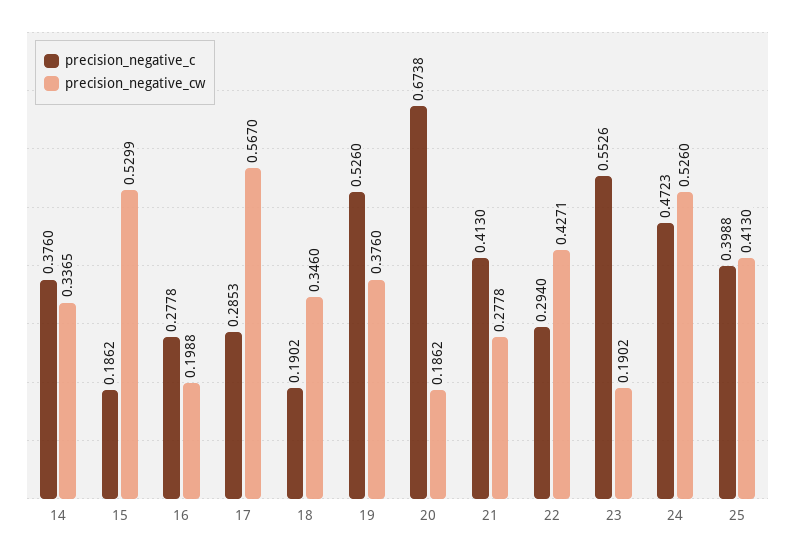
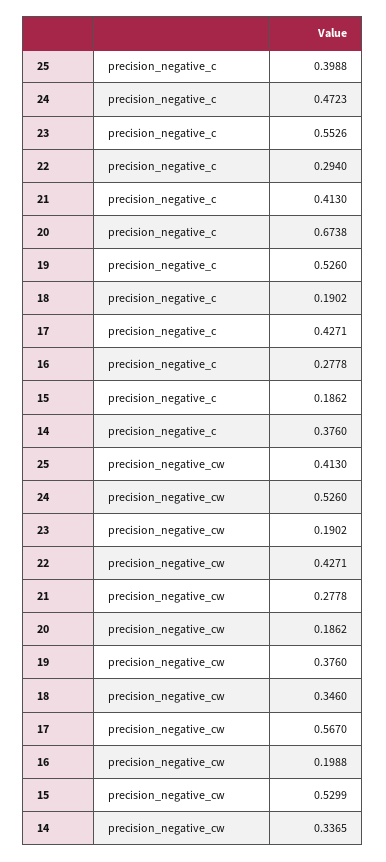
precision_negative_c, 17: 0.2853 -> 0.4271

